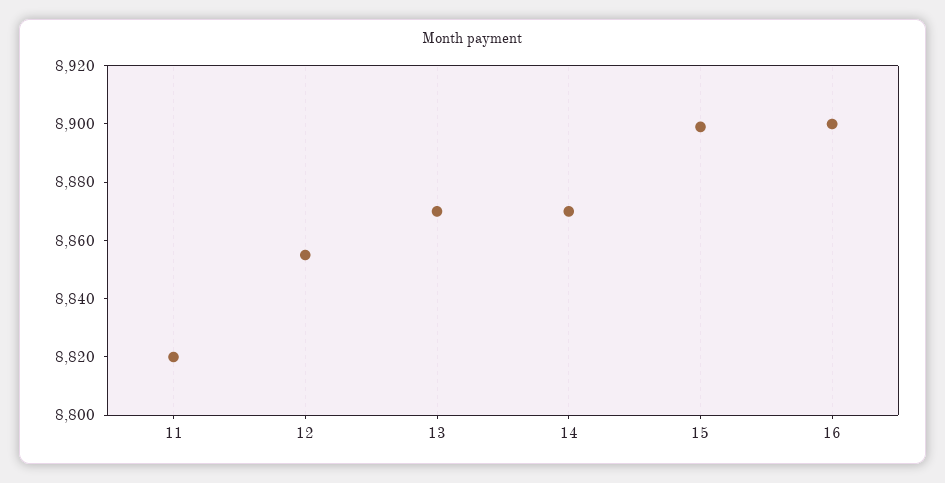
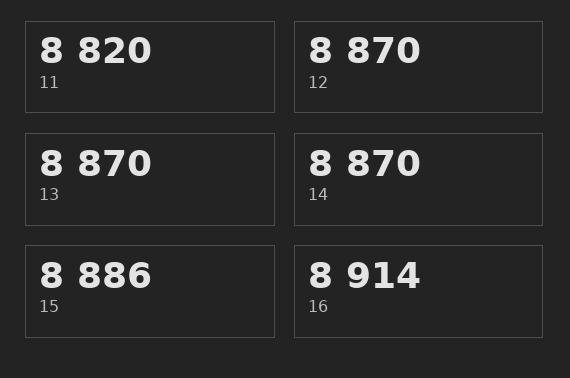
12: 8855 -> 8870
15: 8900 -> 8886
16: 8900 -> 8914

